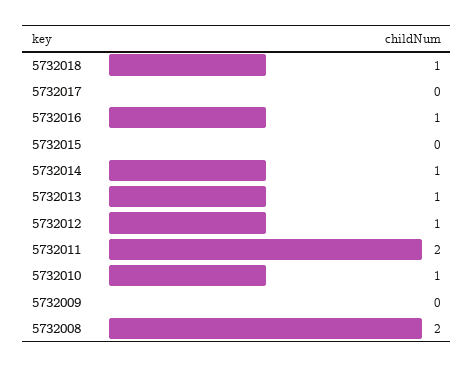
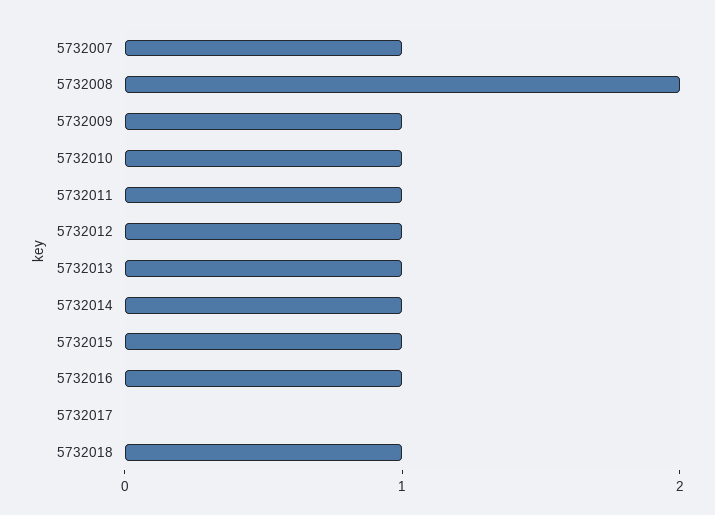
5732015: 0 -> 1
5732011: 2 -> 1
5732009: 0 -> 1
5732007: none -> 1

